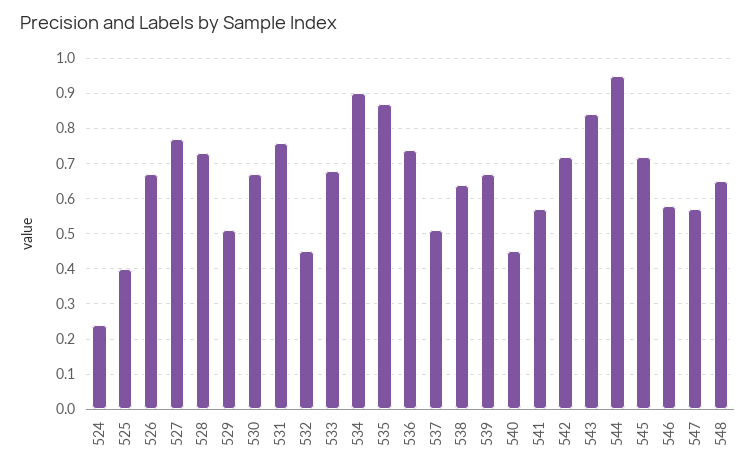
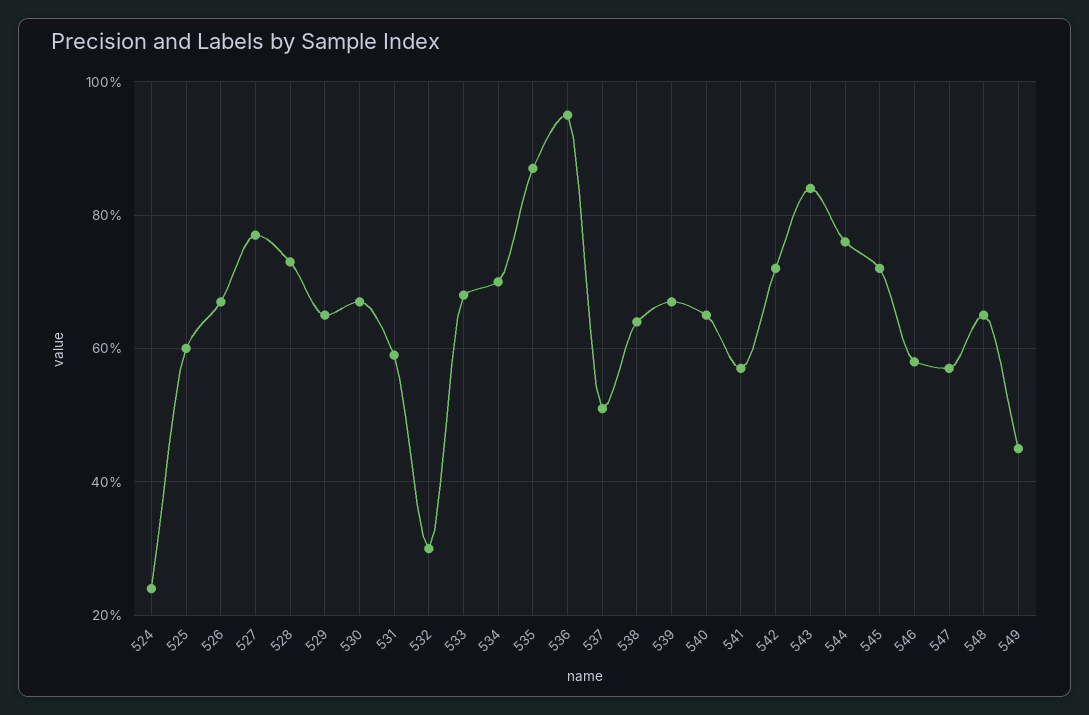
525: 0.4 -> 0.6
529: 0.5 -> 0.65
531: 0.75 -> 0.6
532: 0.45 -> 0.3
534: 0.9 -> 0.7
536: 0.75 -> 0.95
540: 0.45 -> 0.65
544: 0.95 -> 0.75
549: none -> 0.45

